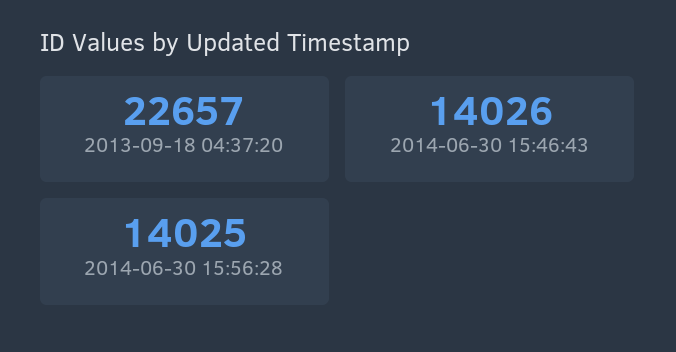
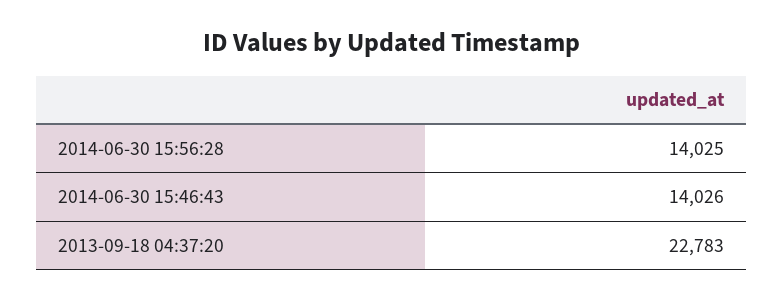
2013-09-18 04:37:20: 22657 -> 22783

